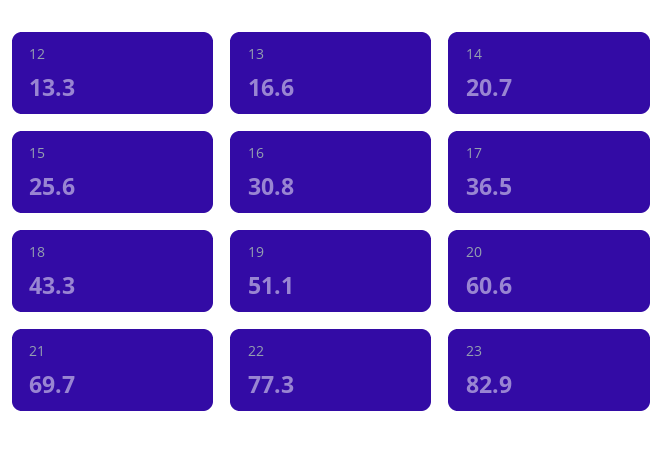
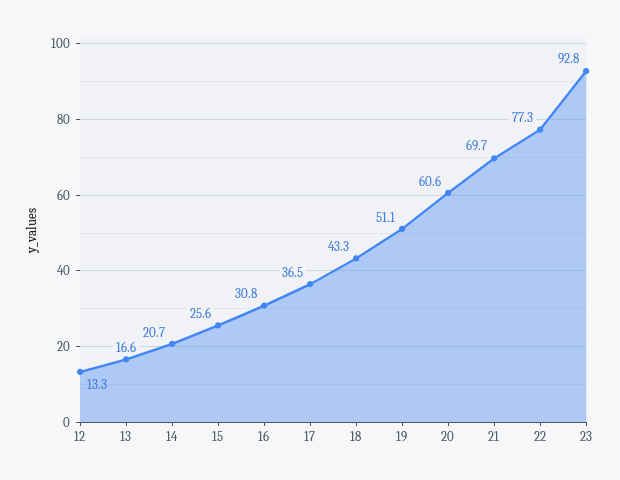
23: 82.9 -> 92.8

